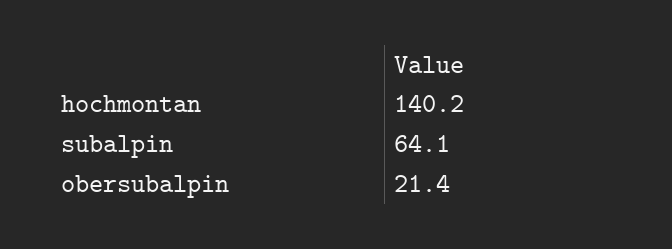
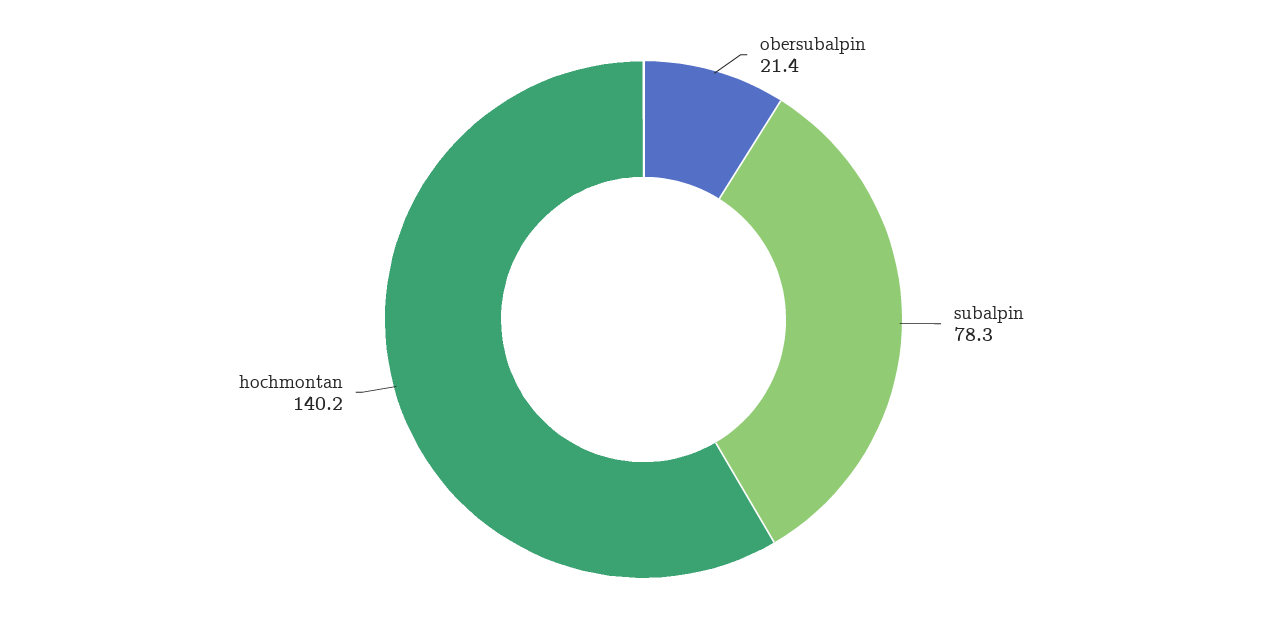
subalpin: 64.1 -> 78.3

